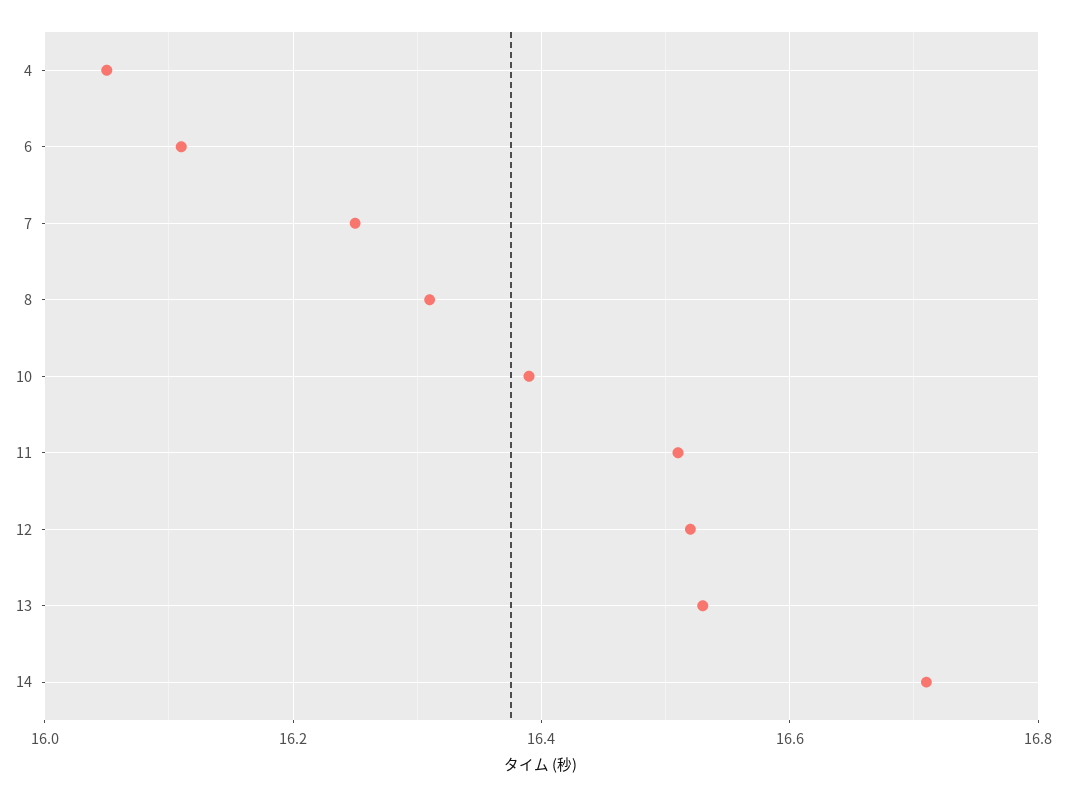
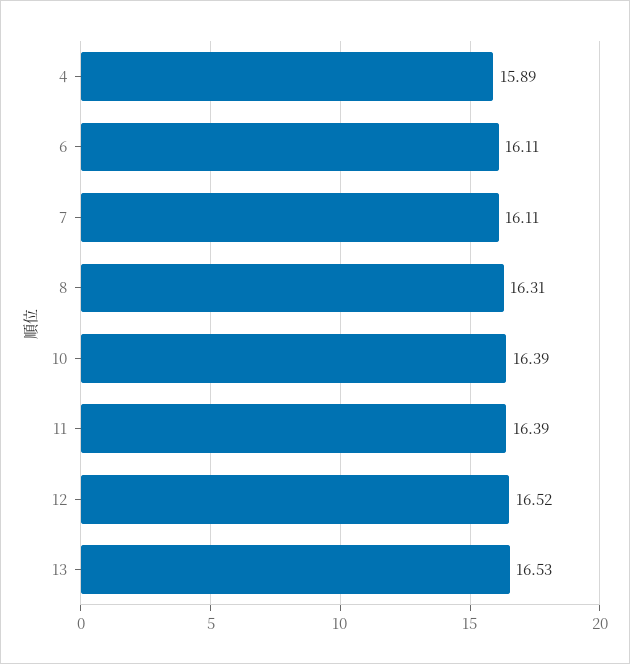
4: 16.05 -> 15.89
7: 16.25 -> 16.11
11: 16.5 -> 16.39
14: 16.7 -> none

